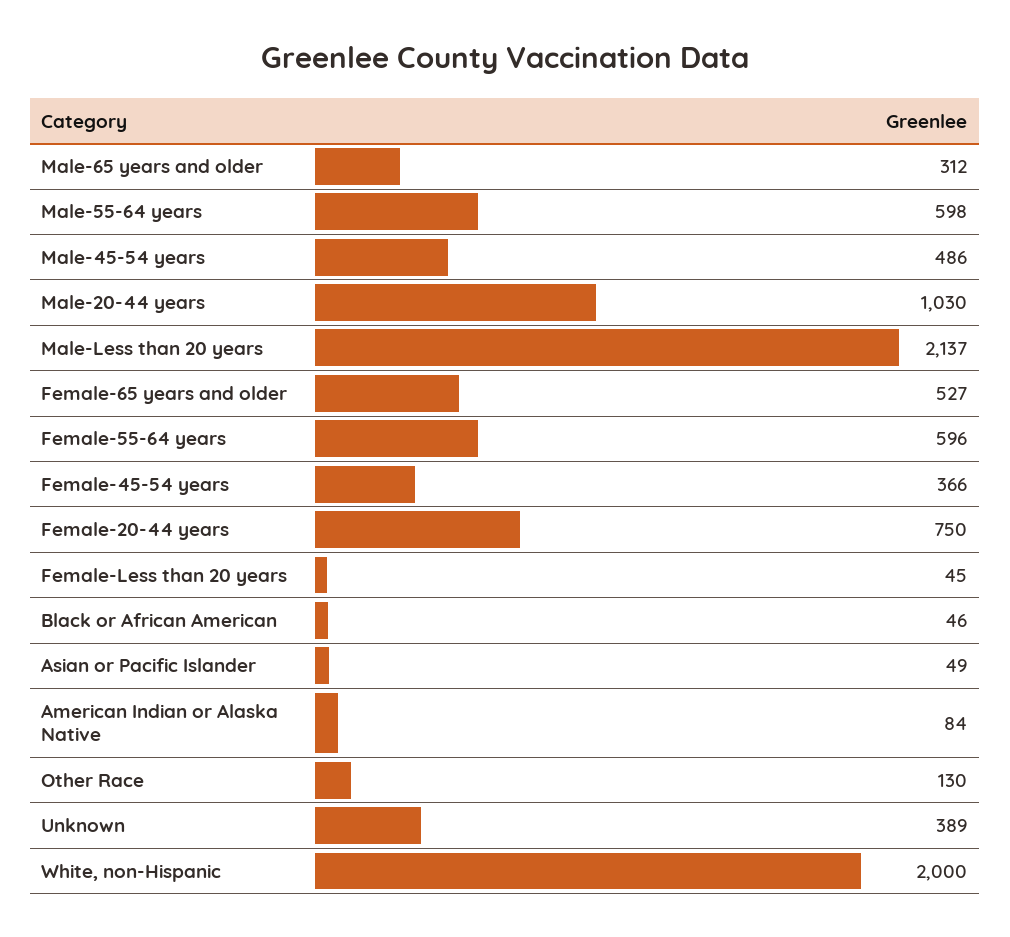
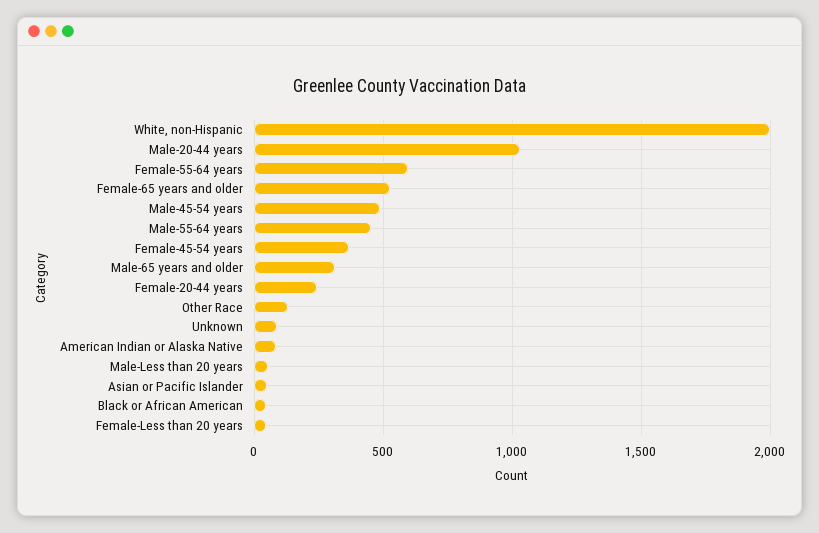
Male-55-64 years: 598 -> 450
Male-Less than 20 years: 2137 -> 50
Female-20-44 years: 750 -> 250
Unknown: 389 -> 100

